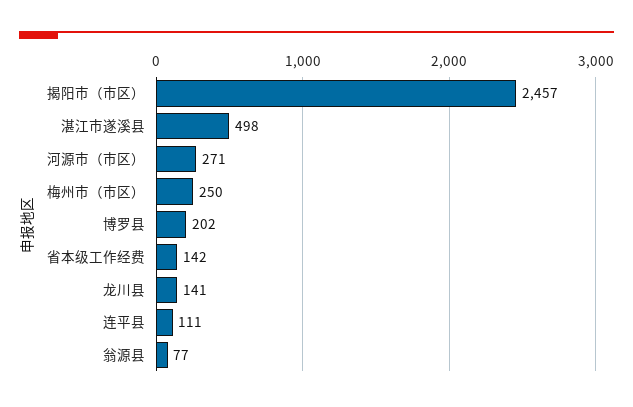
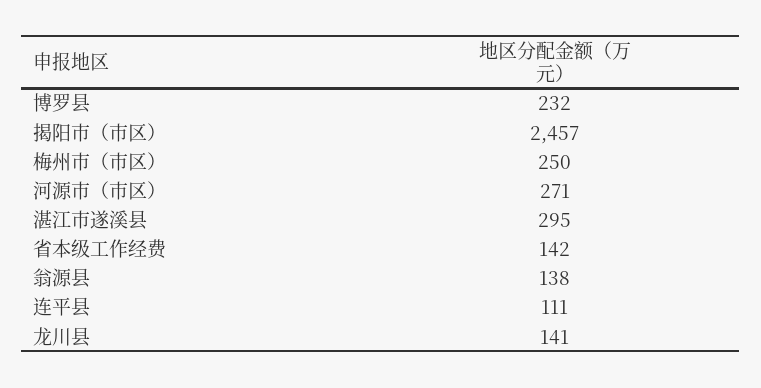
湛江市遂溪县: 498 -> 295
博罗县: 202 -> 232
翁源县: 77 -> 138

